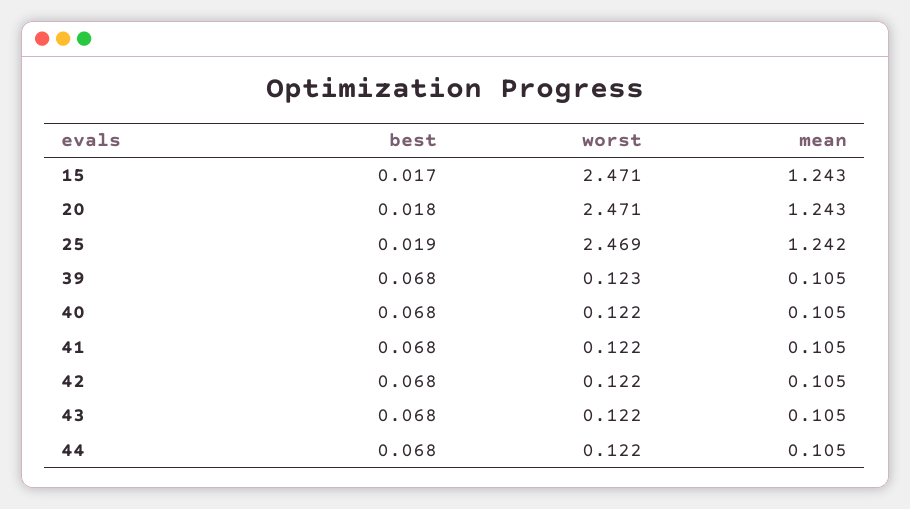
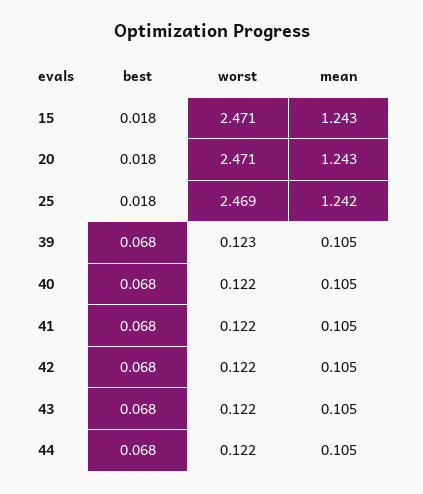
best, 15: 0.017 -> 0.018
best, 25: 0.019 -> 0.018

